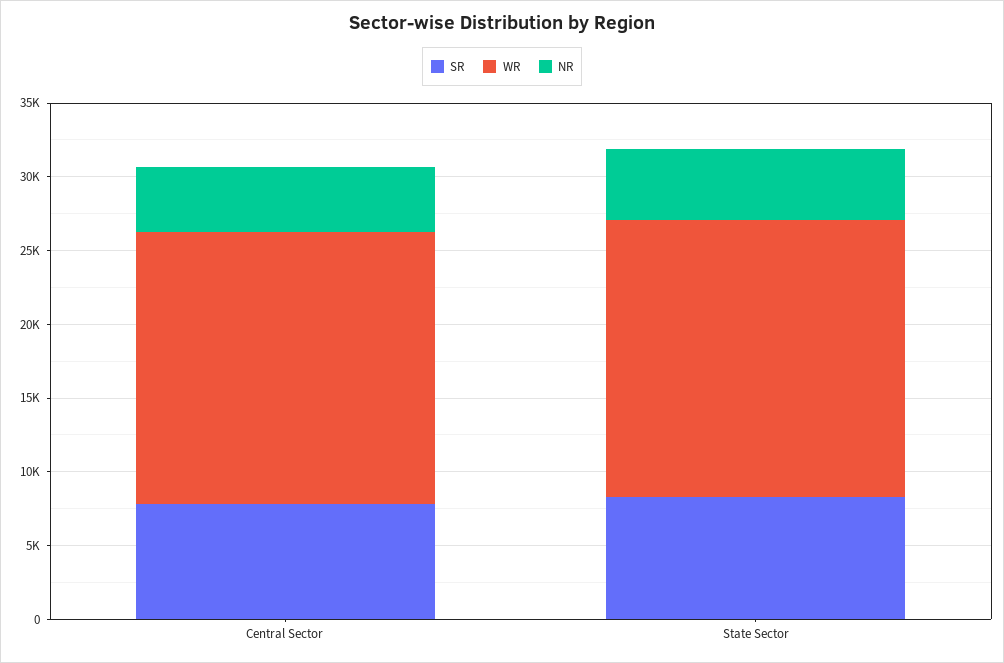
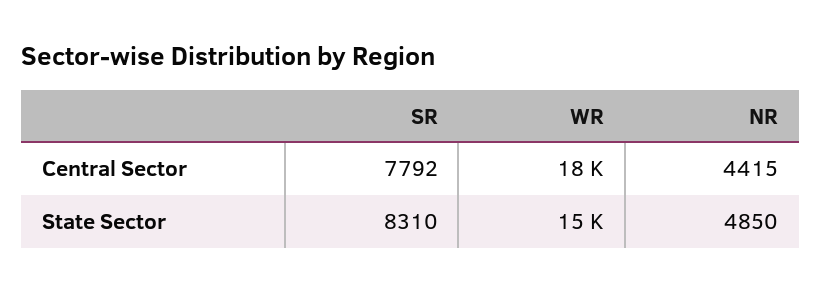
WR, State Sector: 19000 -> 15000

